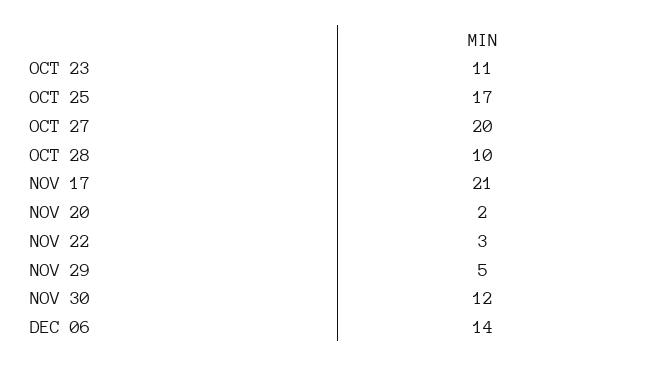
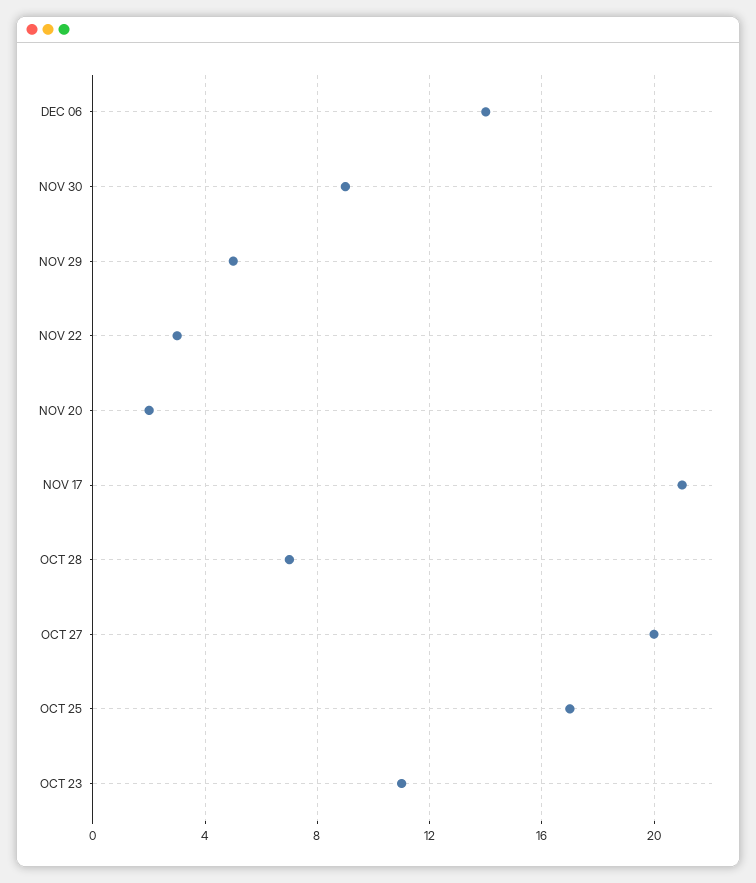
OCT 28: 10 -> 7
NOV 30: 12 -> 9

